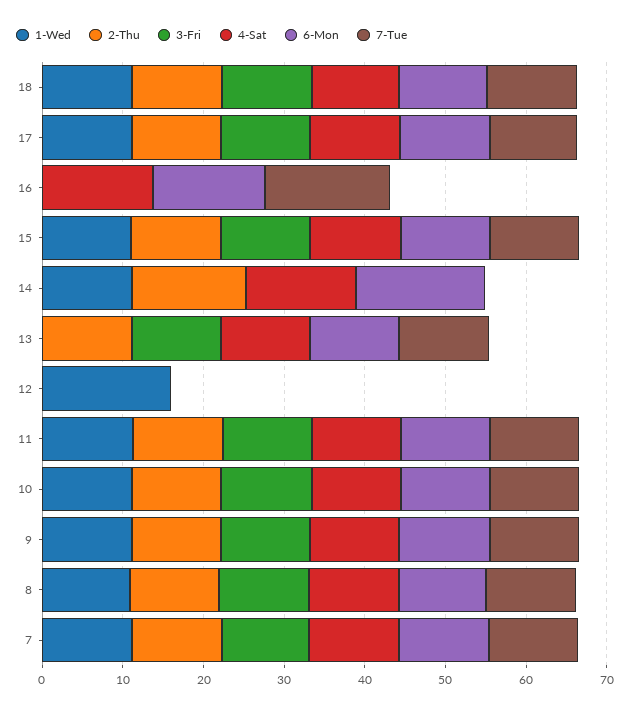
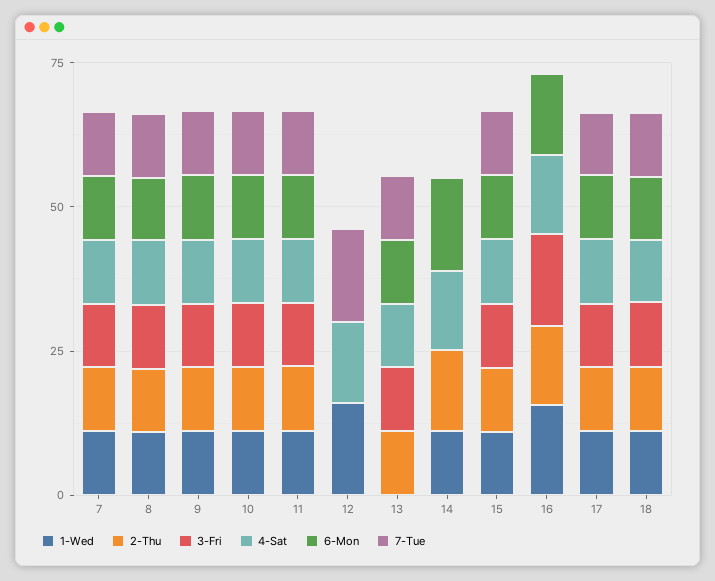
1-Wed, 16: 0 -> 15
2-Thu, 16: 0 -> 15
3-Fri, 16: 0 -> 15
7-Tue, 16: 16 -> 0
4-Sat, 12: 0 -> 15
7-Tue, 12: 0 -> 15

